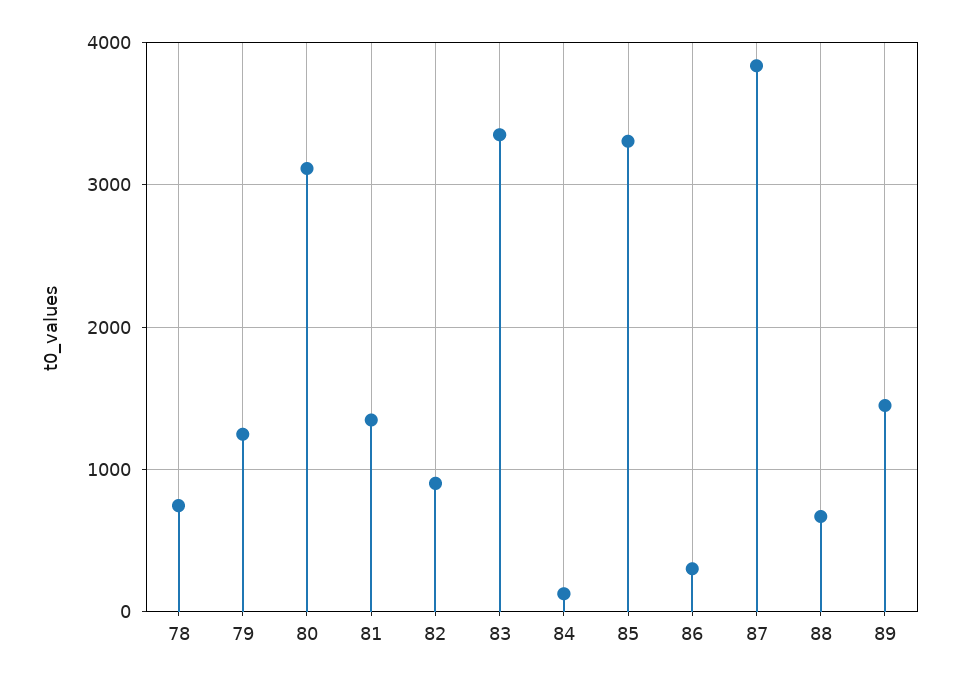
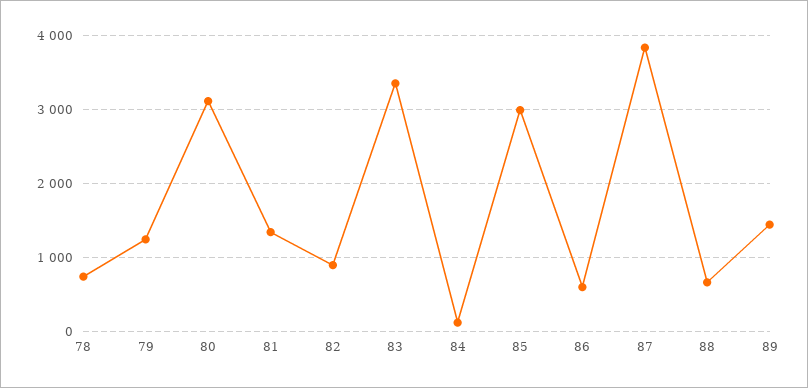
85: 3300 -> 3000
86: 300 -> 600

